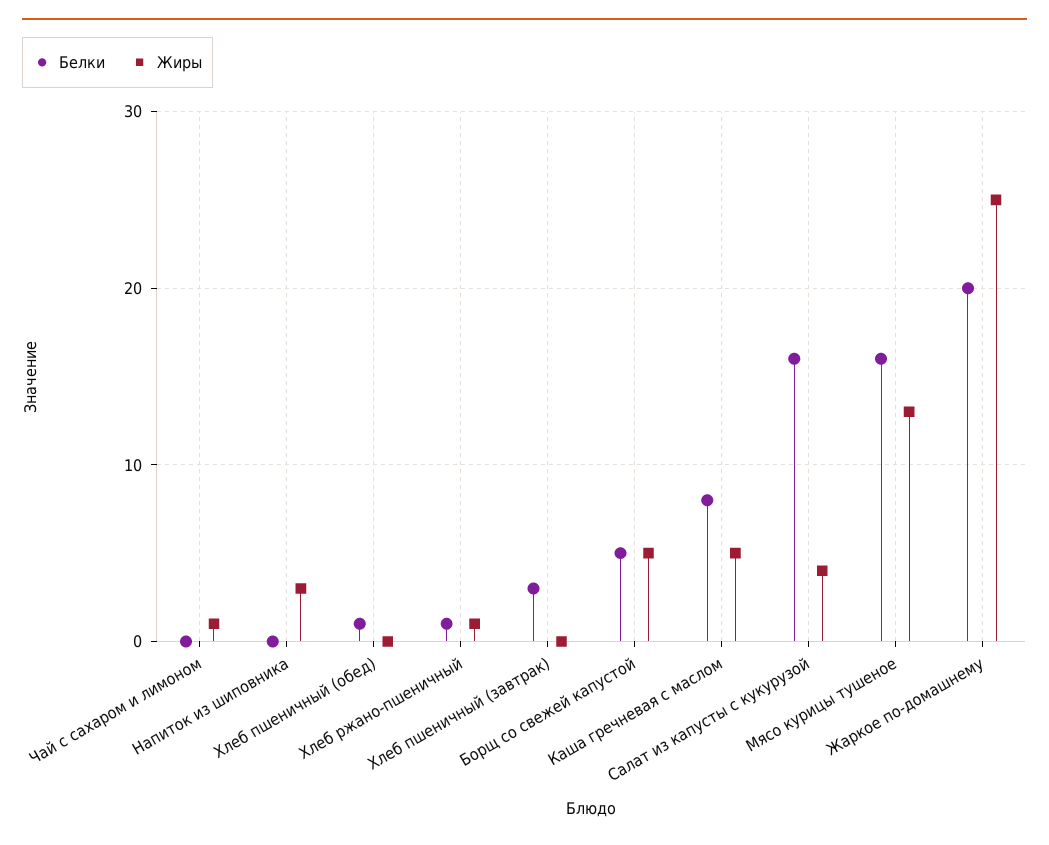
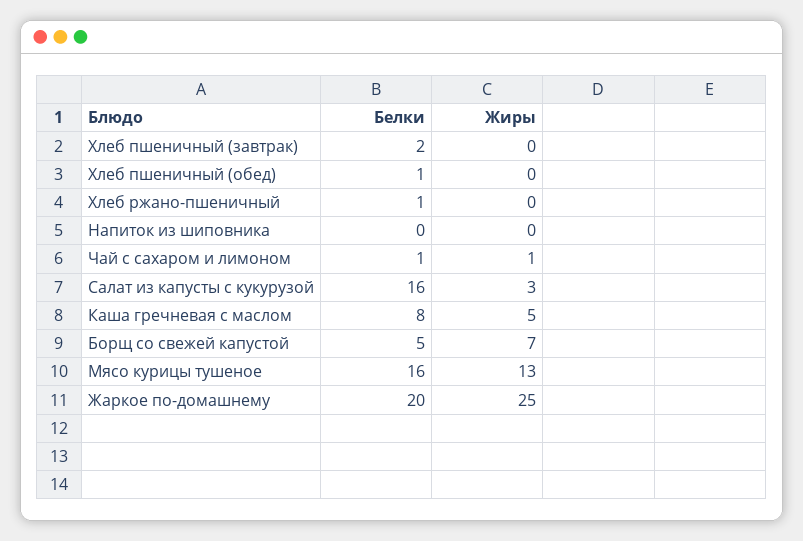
Белки, Чай с сахаром и лимоном: 0 -> 1
Жиры, Напиток из шиповника: 3 -> 0
Жиры, Хлеб ржано-пшеничный: 1 -> 0
Белки, Хлеб пшеничный (завтрак): 3 -> 2
Жиры, Борщ со свежей капустой: 5 -> 7
Жиры, Салат из капусты с кукурузой: 4 -> 3

